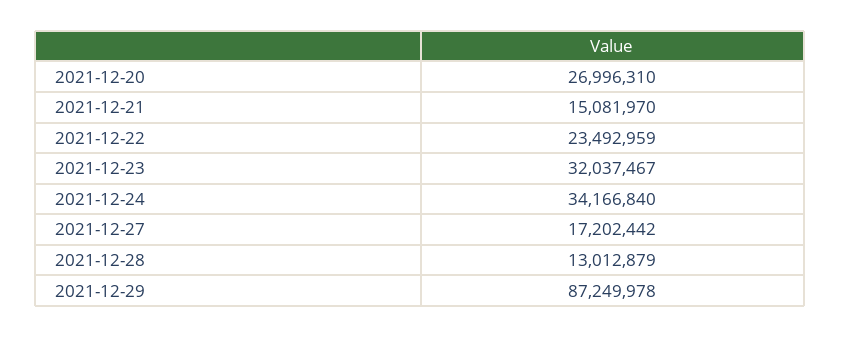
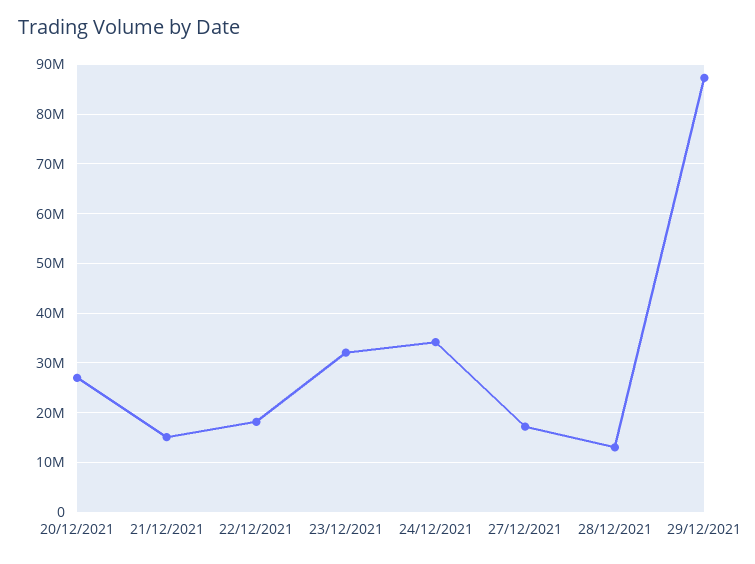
2021-12-22: 23492959 -> 18000000

